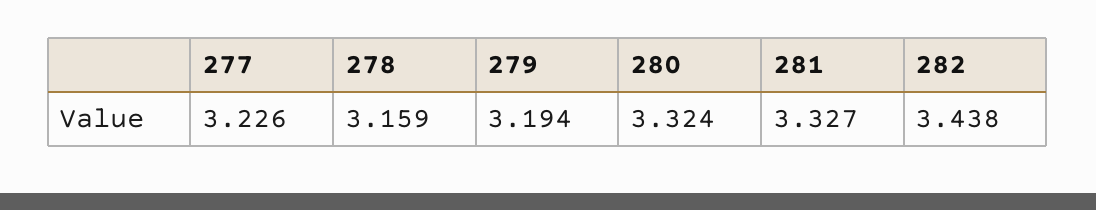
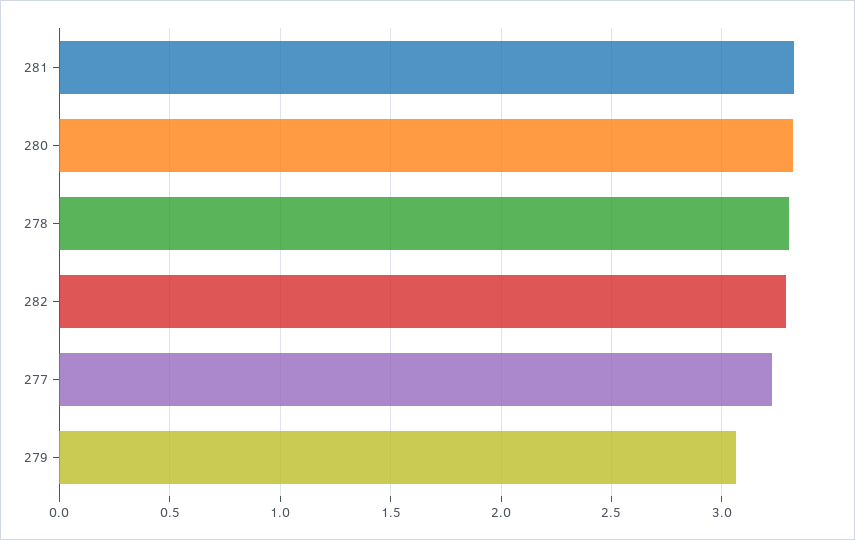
278: 3.159 -> 3.3
279: 3.194 -> 3.05
282: 3.438 -> 3.3

